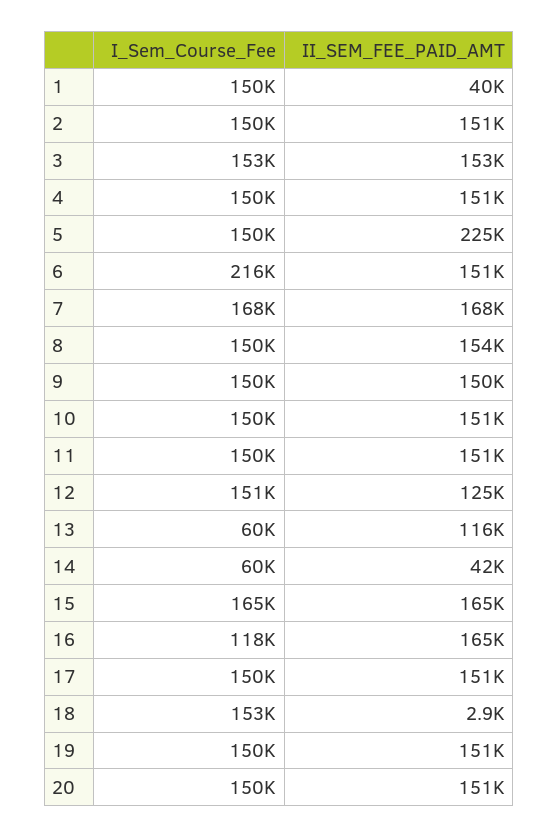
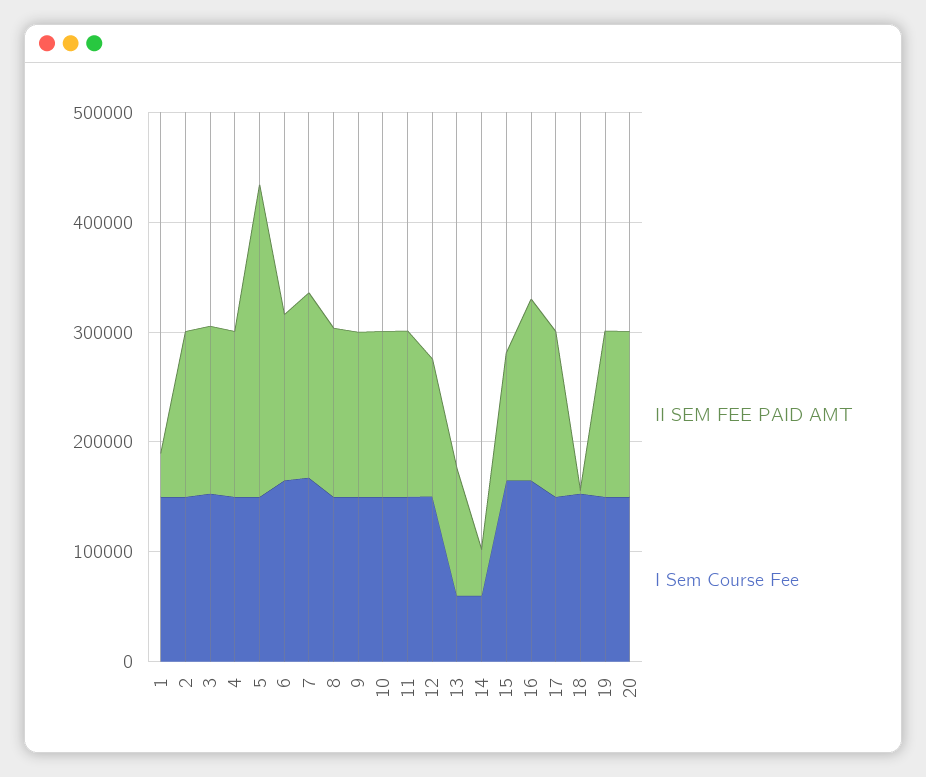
II_SEM_FEE_PAID_AMT, 5: 225000 -> 280000
I_Sem_Course_Fee, 6: 216000 -> 160000
II_SEM_FEE_PAID_AMT, 15: 165000 -> 120000
I_Sem_Course_Fee, 16: 118000 -> 160000

